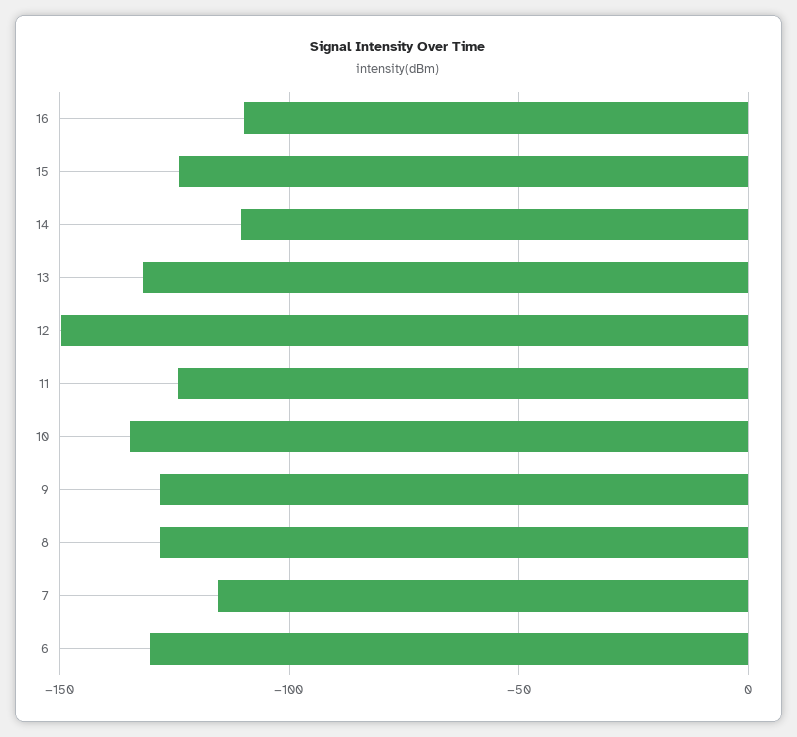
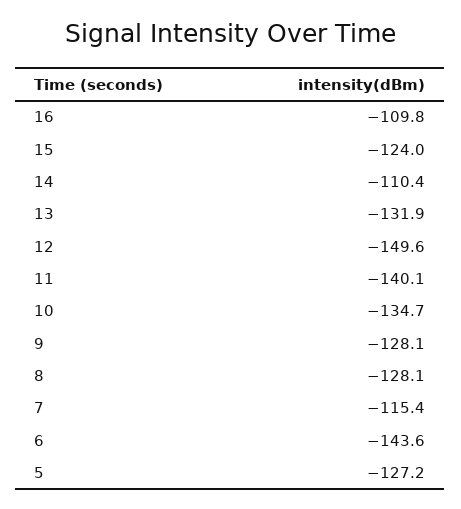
11: -125 -> -140.1
6: -130 -> -143.6
5: none -> -127.2

